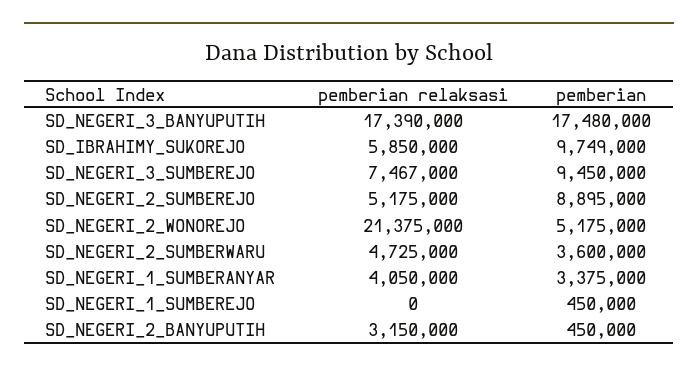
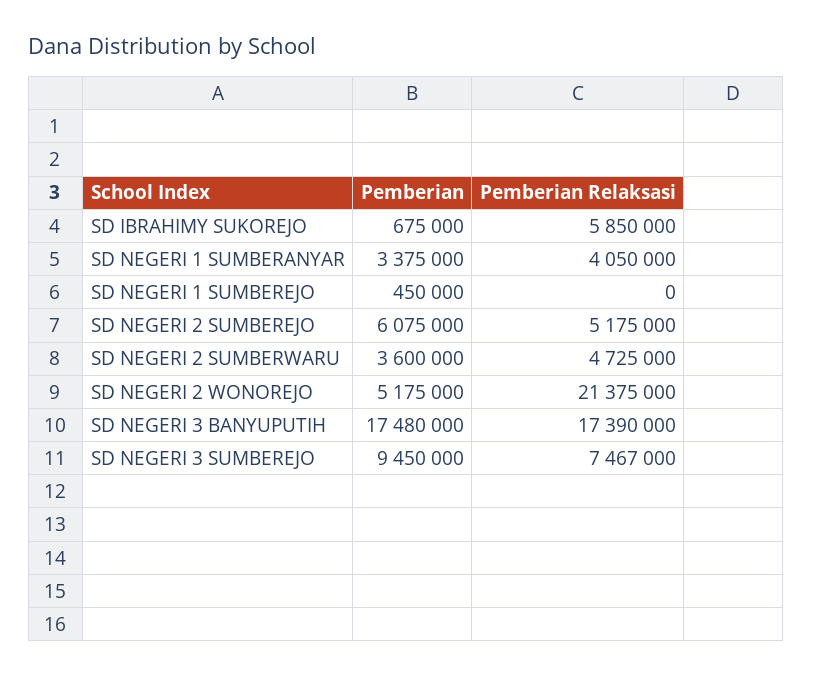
pemberian, SD_IBRAHIMY_SUKOREJO: 9749000 -> 675000
pemberian, SD_NEGERI_2_SUMBEREJO: 8895000 -> 6075000
pemberian relaksasi, SD_NEGERI_2_BANYUPUTIH: 3150000 -> none
pemberian, SD_NEGERI_2_BANYUPUTIH: 450000 -> none

